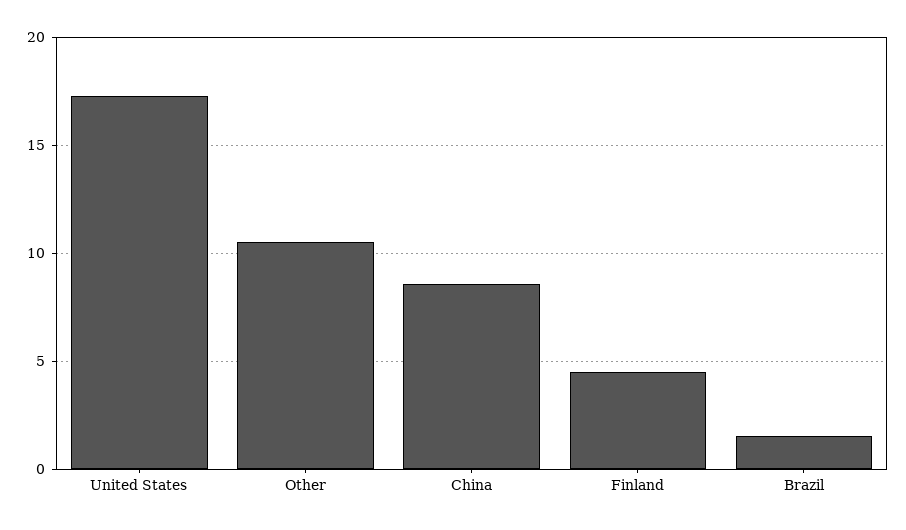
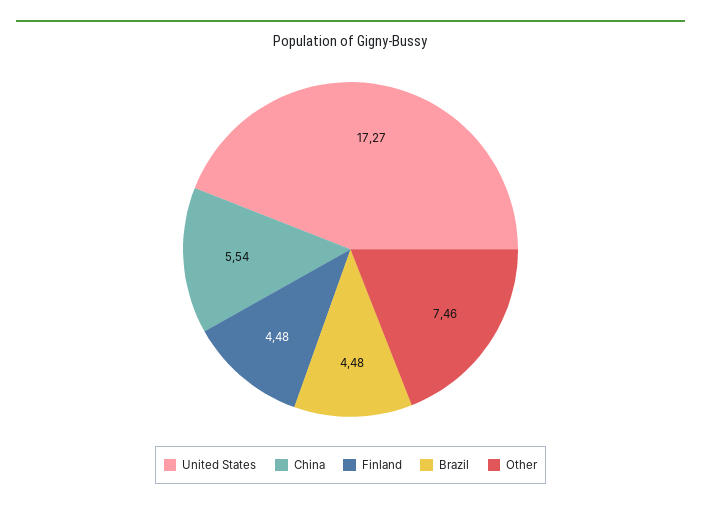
Other: 10.5 -> 7.46
China: 8.5 -> 5.54
Brazil: 1.5 -> 4.48

